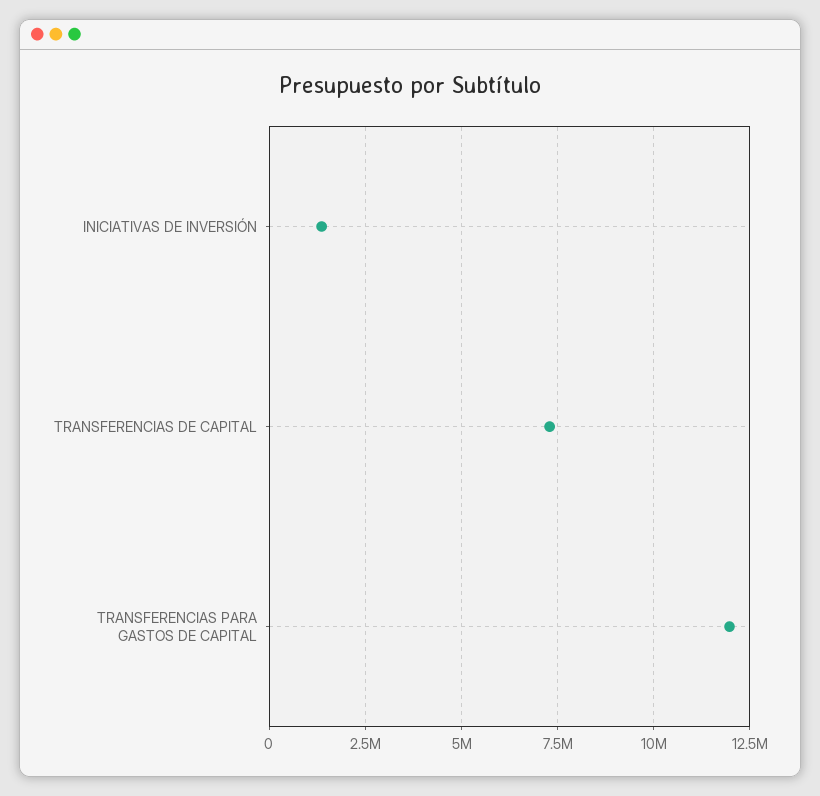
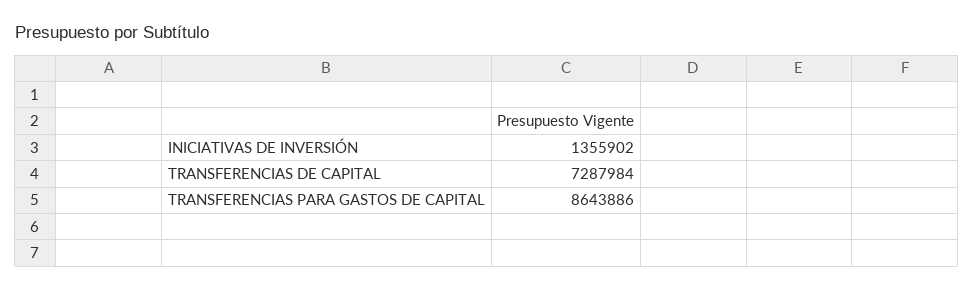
TRANSFERENCIAS PARA GASTOS DE CAPITAL: 12000000 -> 8643886

